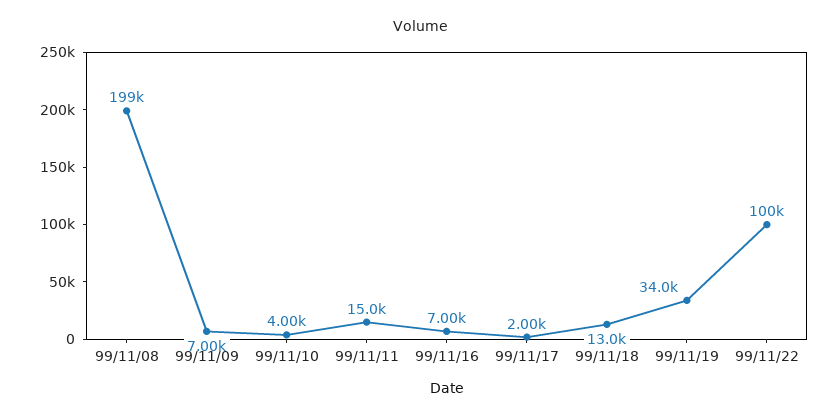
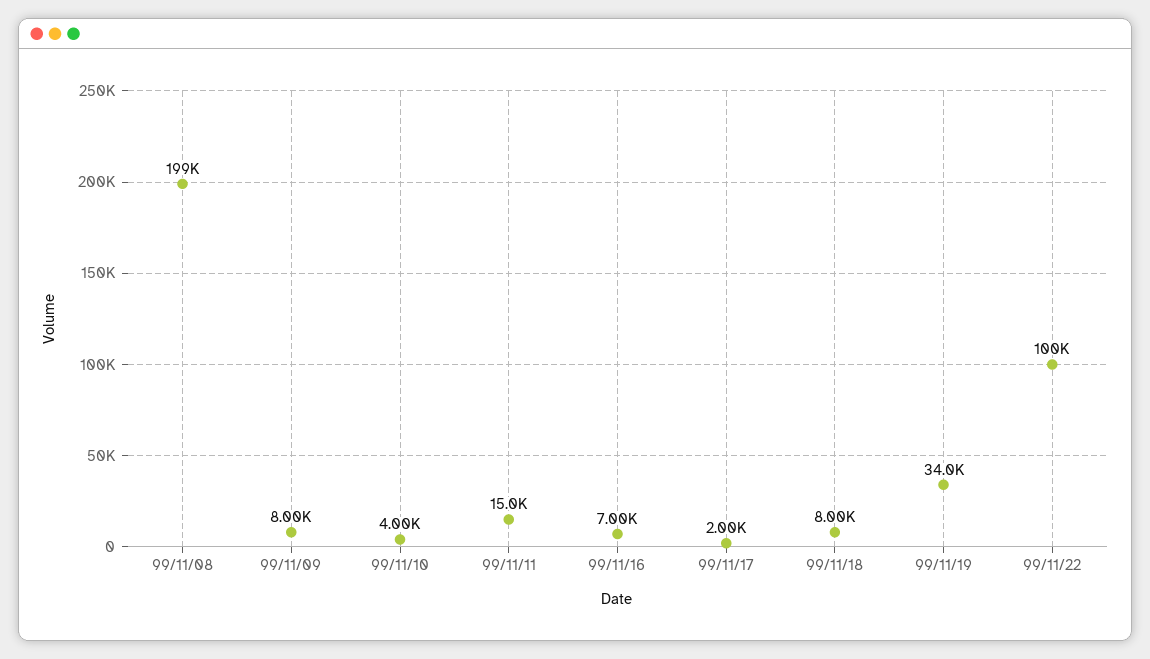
99/11/09: 7000 -> 8000
99/11/18: 13000 -> 8000

